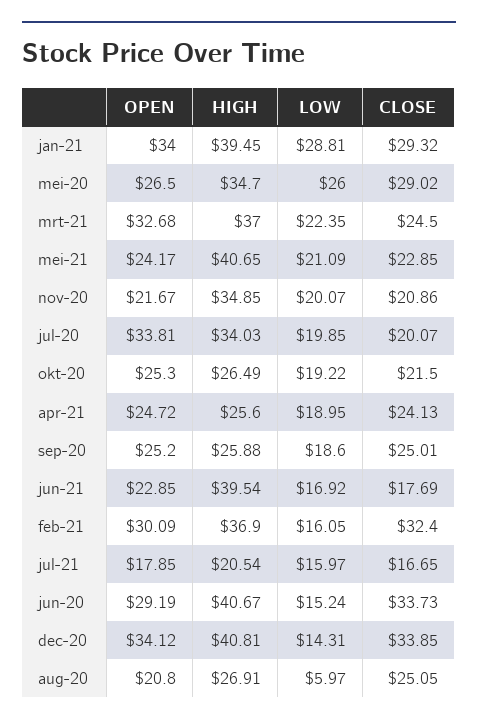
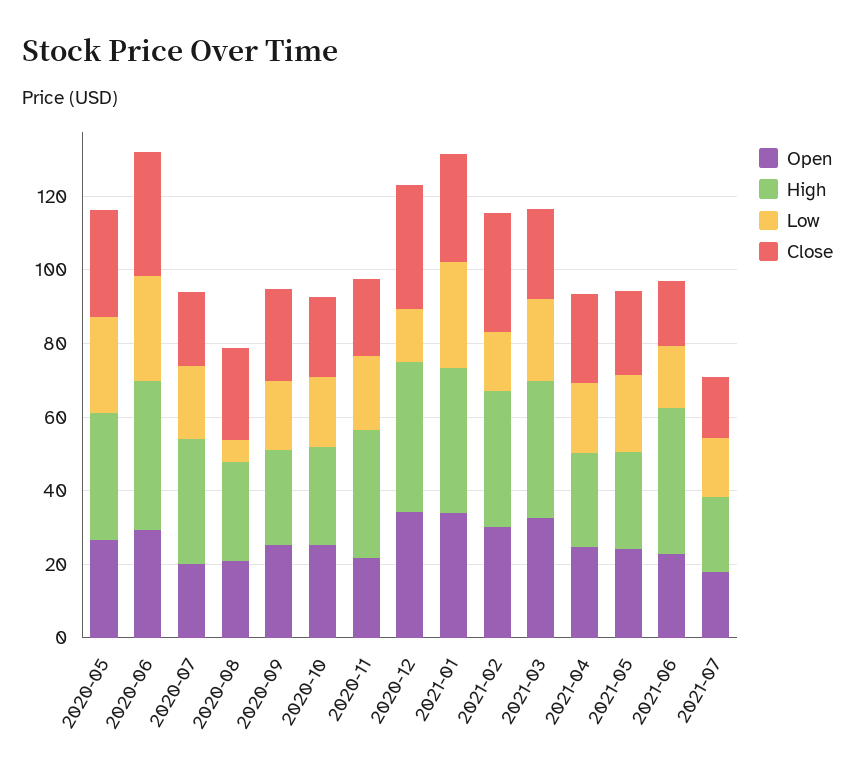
HIGH, mei-21: 40.65 -> 25
OPEN, jul-20: 33.81 -> 20
LOW, jun-20: 15.24 -> 30

